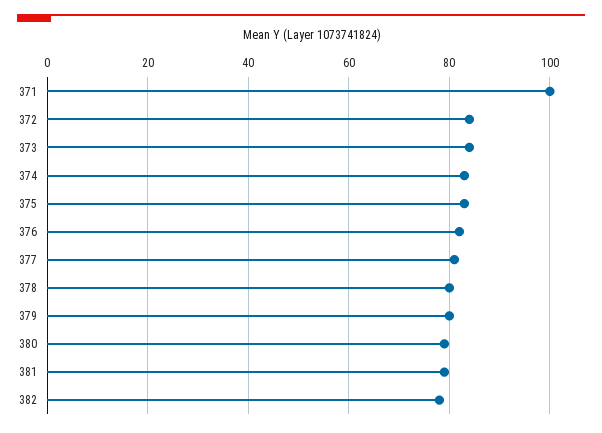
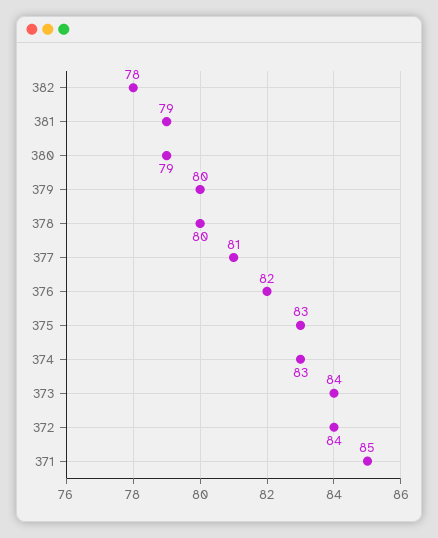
371: 100 -> 85

